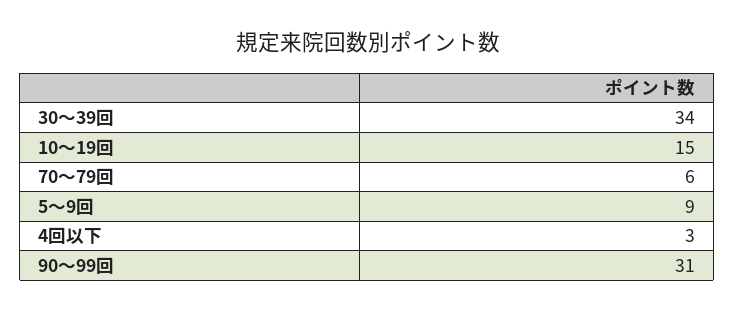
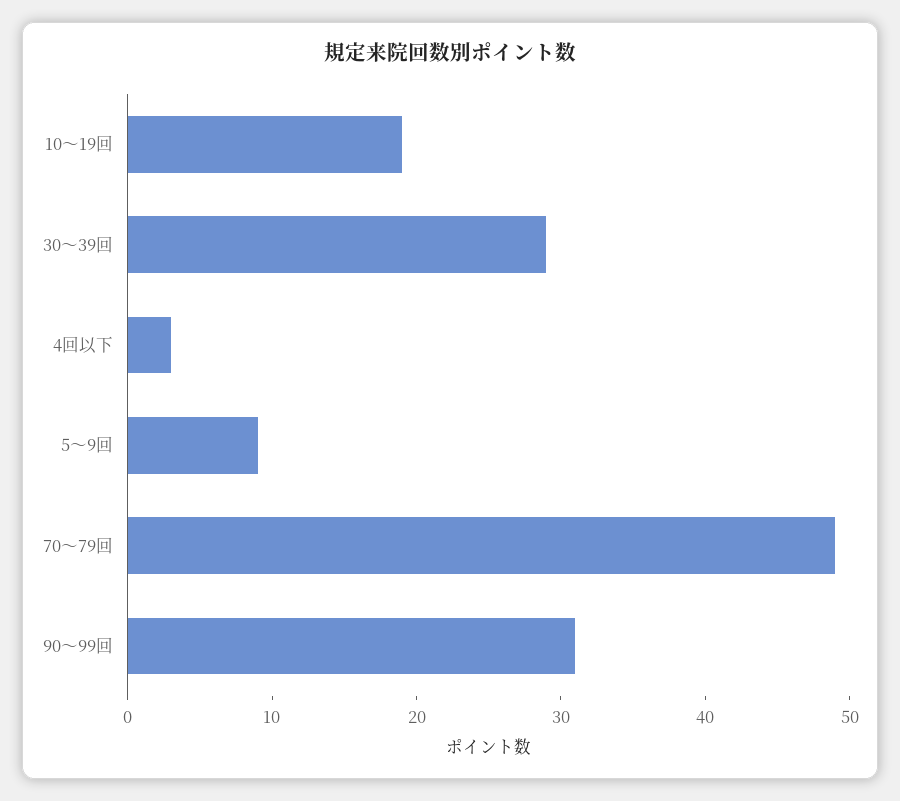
30～39回: 34 -> 29
10～19回: 15 -> 19
70～79回: 6 -> 49

